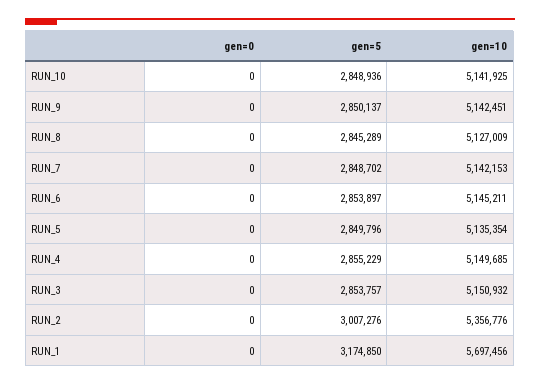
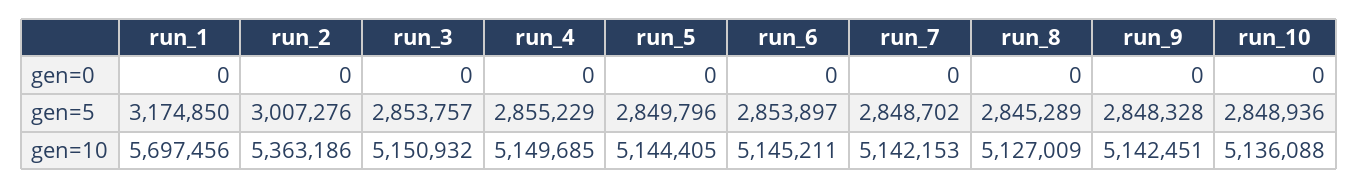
gen=10, RUN_10: 5141925 -> 5136088
gen=5, RUN_9: 2850137 -> 2848328
gen=10, RUN_5: 5135354 -> 5144405
gen=10, RUN_2: 5356776 -> 5363186

